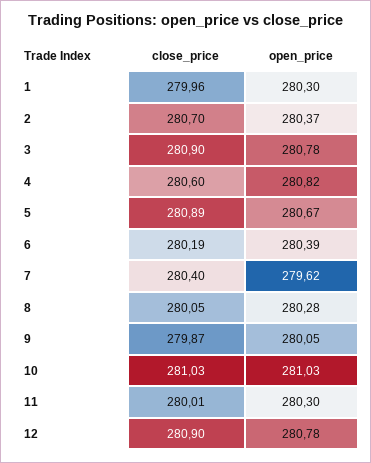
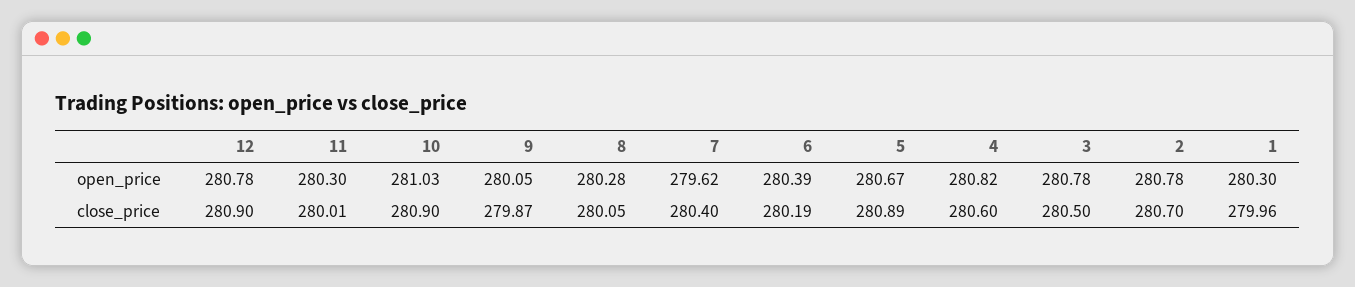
open_price, 2: 280.37 -> 280.78
close_price, 3: 280.9 -> 280.5
close_price, 10: 281.03 -> 280.9

